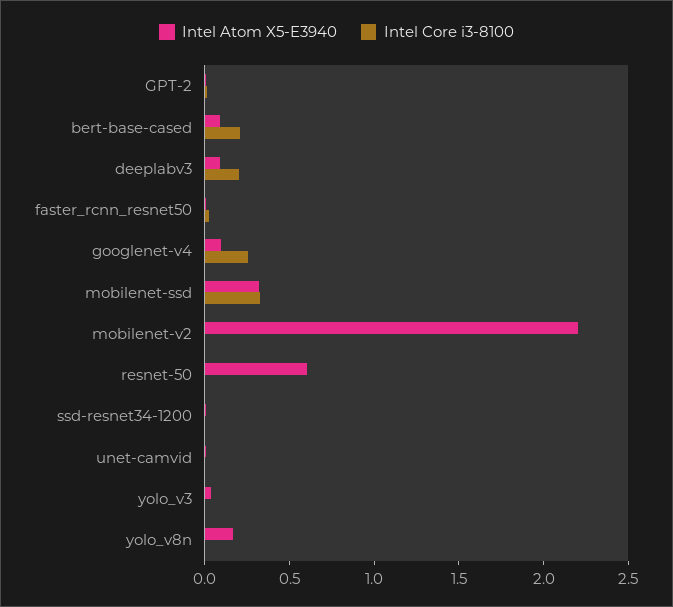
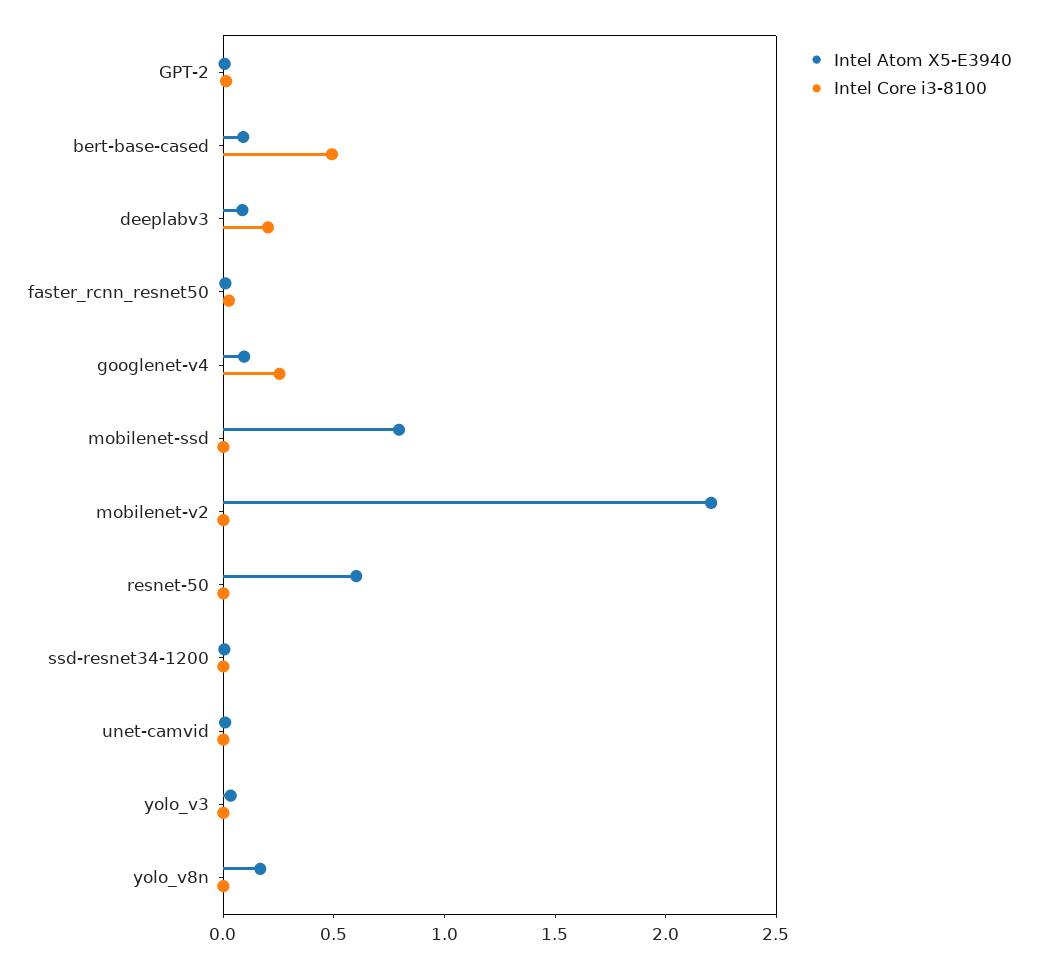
Intel Core i3-8100, bert-base-cased: 0.2 -> 0.5
Intel Atom X5-E3940, mobilenet-ssd: 0.3 -> 0.8
Intel Core i3-8100, mobilenet-ssd: 0.3 -> 0

